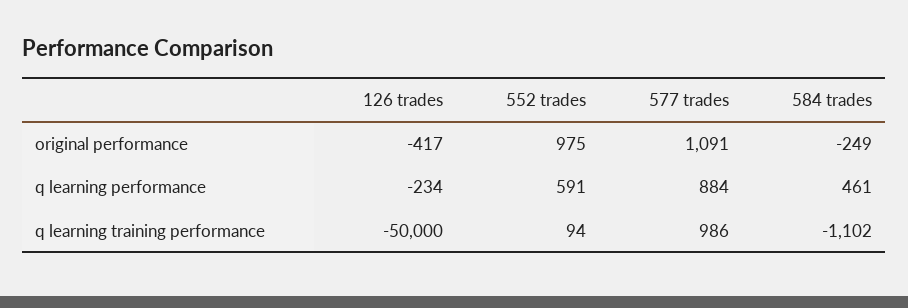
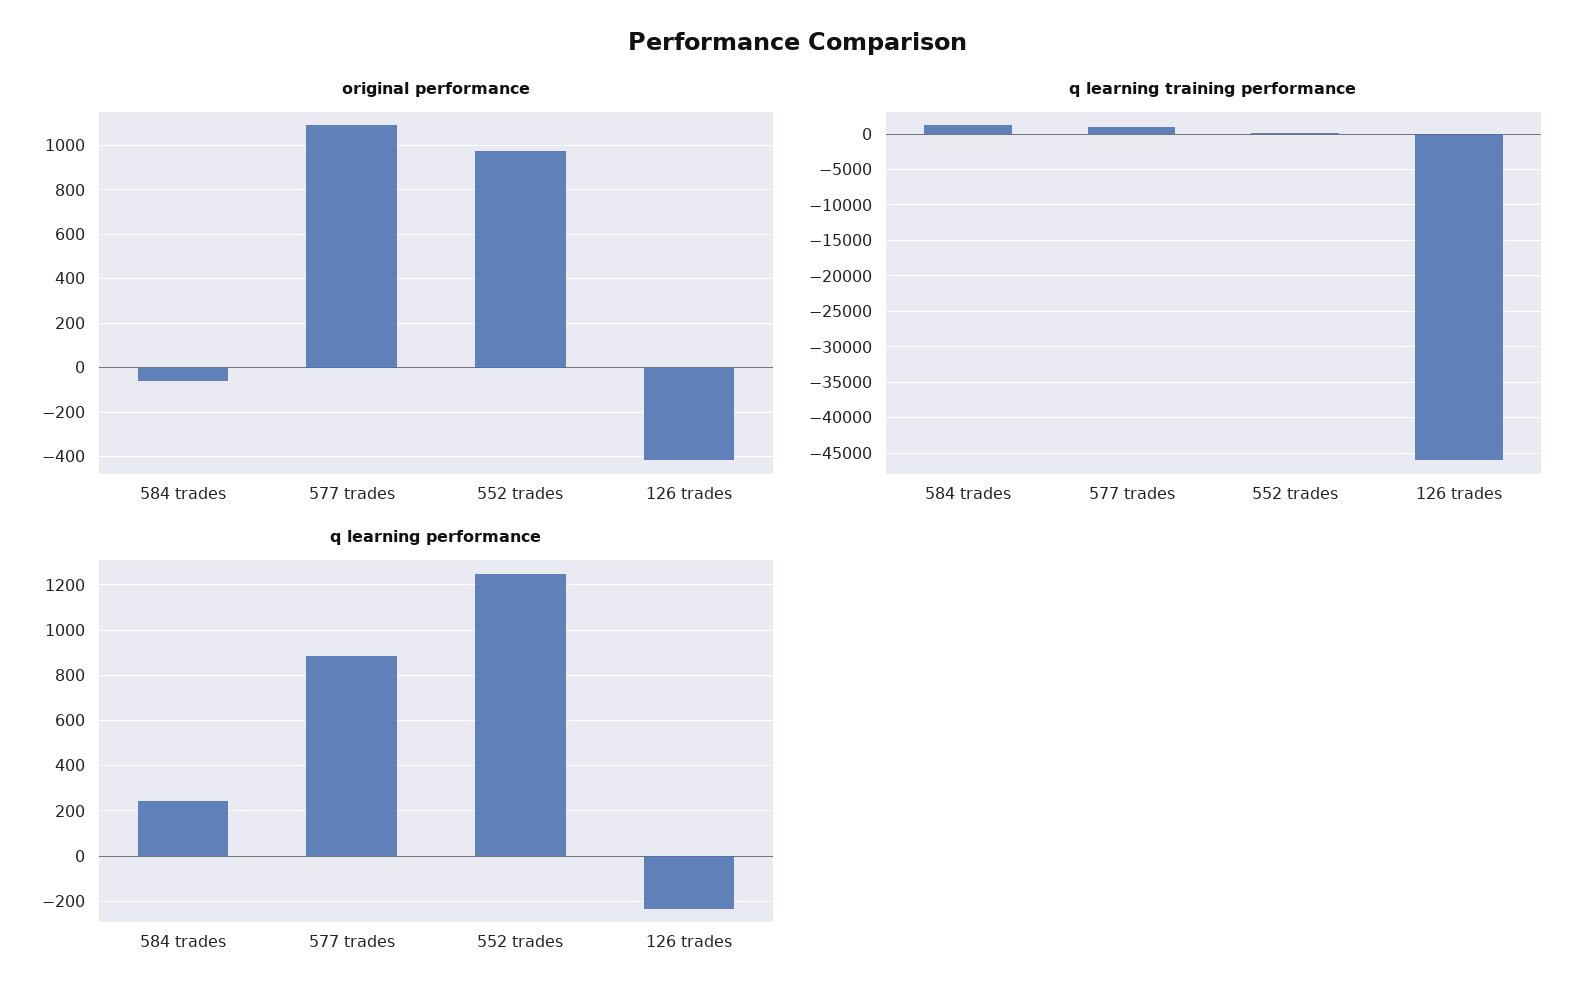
original performance, 584 trades: -249 -> -50
q learning performance, 552 trades: 591 -> 1250
q learning performance, 584 trades: 461 -> 250
q learning training performance, 126 trades: -50000 -> -46000
q learning training performance, 584 trades: -1102 -> 1000

